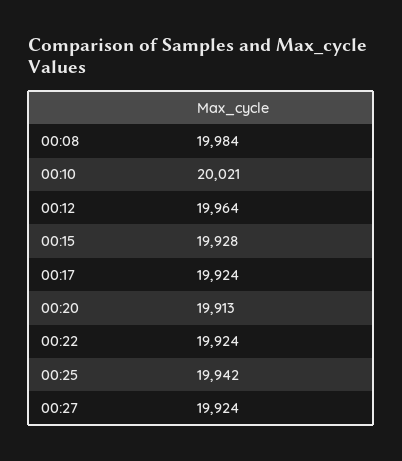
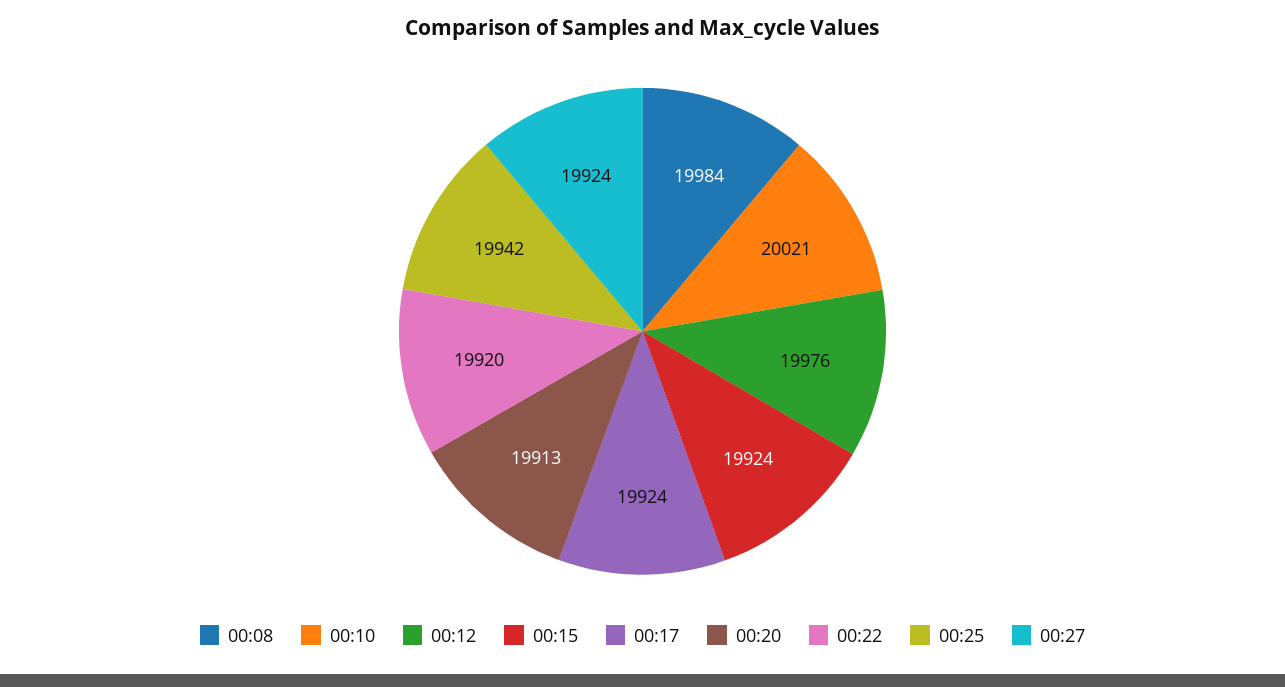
00:12: 19964 -> 19976
00:15: 19928 -> 19924
00:22: 19924 -> 19920

